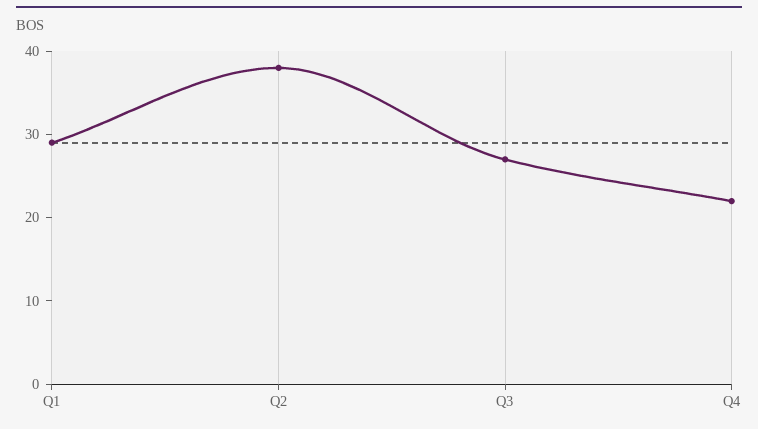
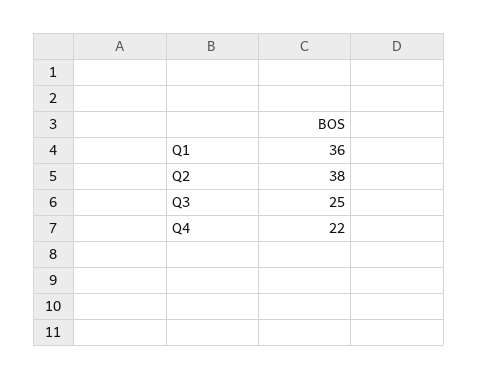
Q1: 29 -> 36
Q3: 27 -> 25

